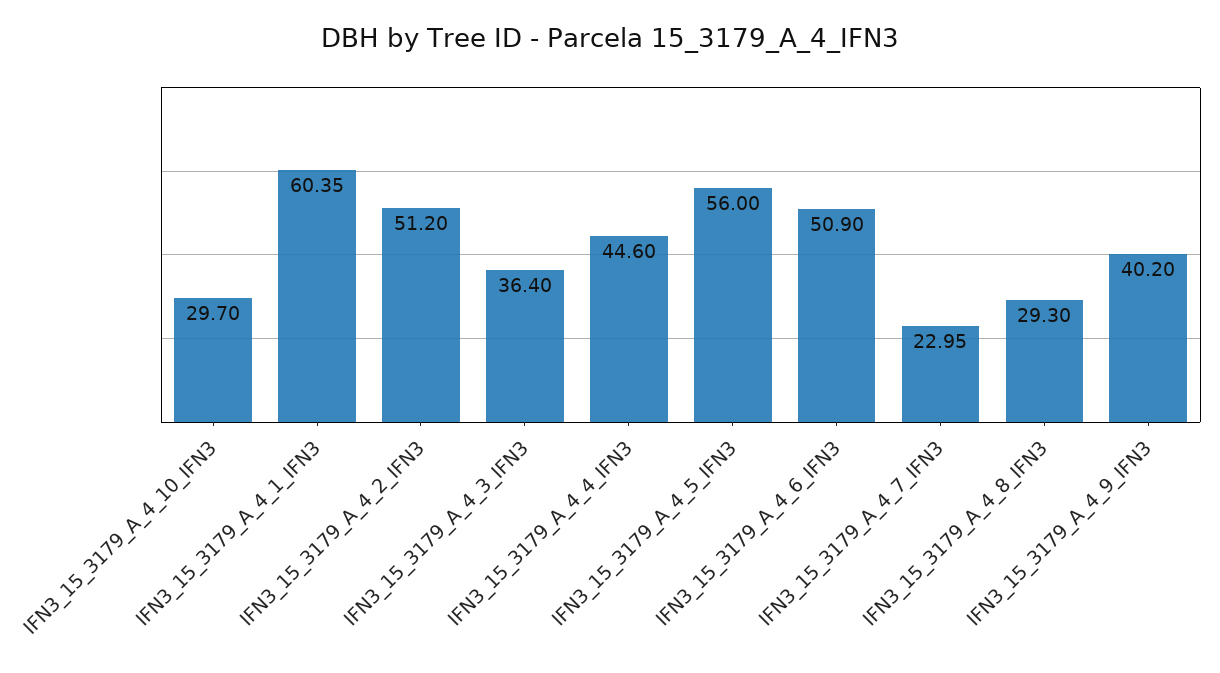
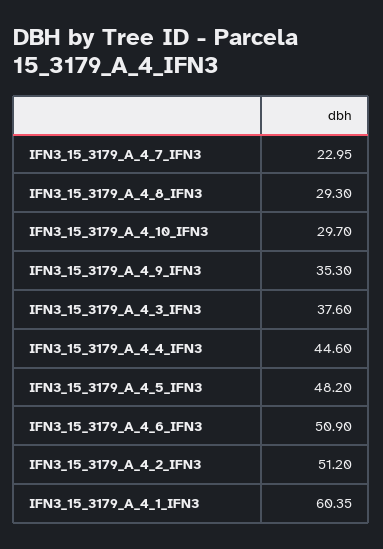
IFN3_15_3179_A_4_3_IFN3: 36.4 -> 37.6
IFN3_15_3179_A_4_5_IFN3: 56 -> 48.2
IFN3_15_3179_A_4_9_IFN3: 40.2 -> 35.3

